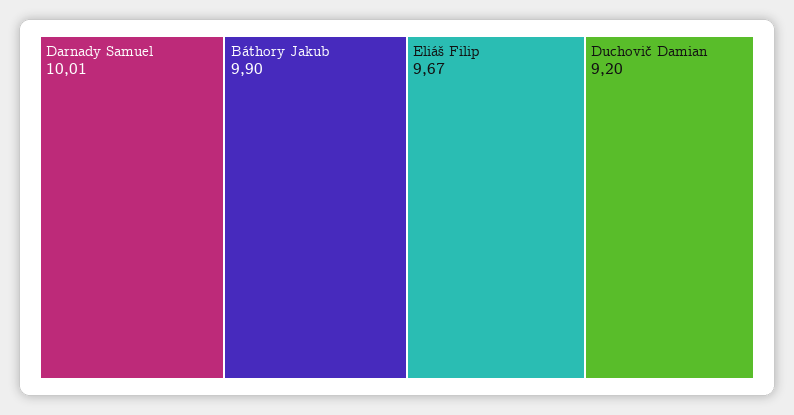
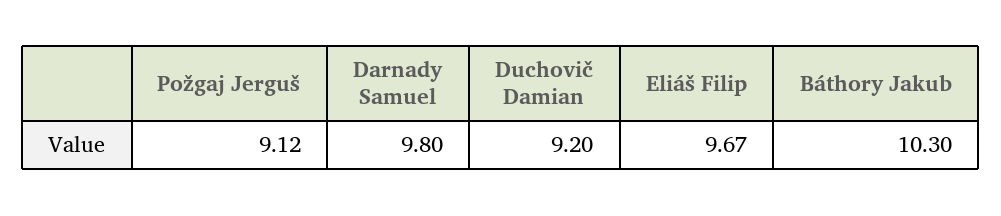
Darnady Samuel: 10.01 -> 9.8
Báthory Jakub: 9.9 -> 10.3
Požgaj Jerguš: none -> 9.12

